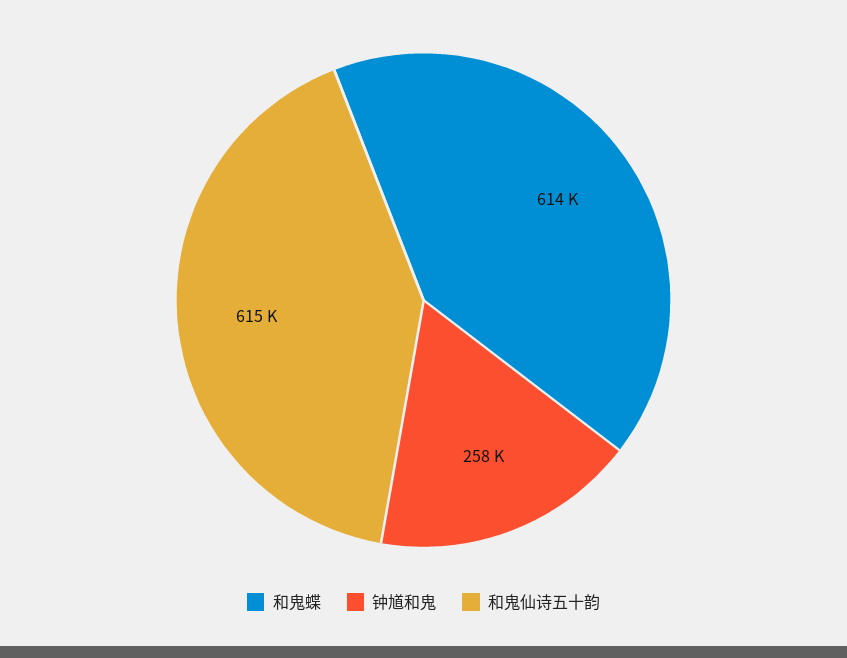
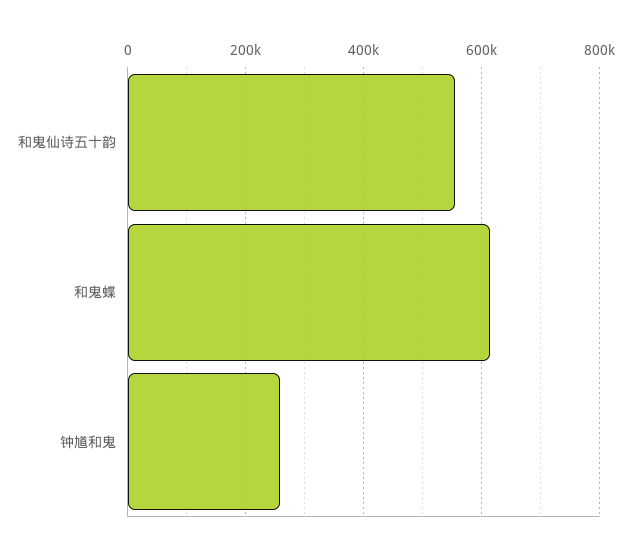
和鬼仙诗五十韵: 615000 -> 560000

